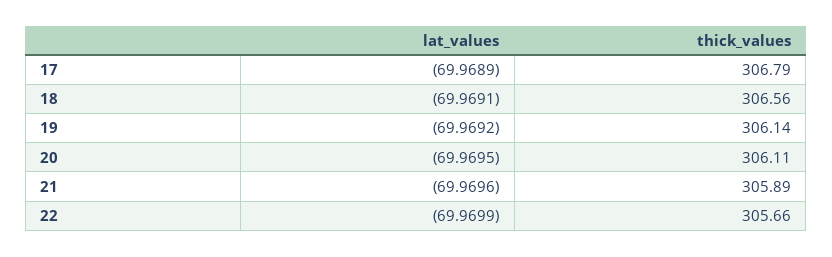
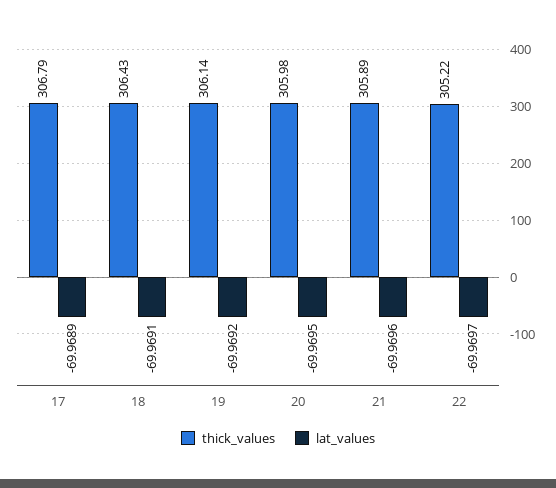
thick_values, 18: 306.56 -> 306.43
thick_values, 20: 306.11 -> 305.98
lat_values, 22: -69.9699 -> -69.9697
thick_values, 22: 305.66 -> 305.22

